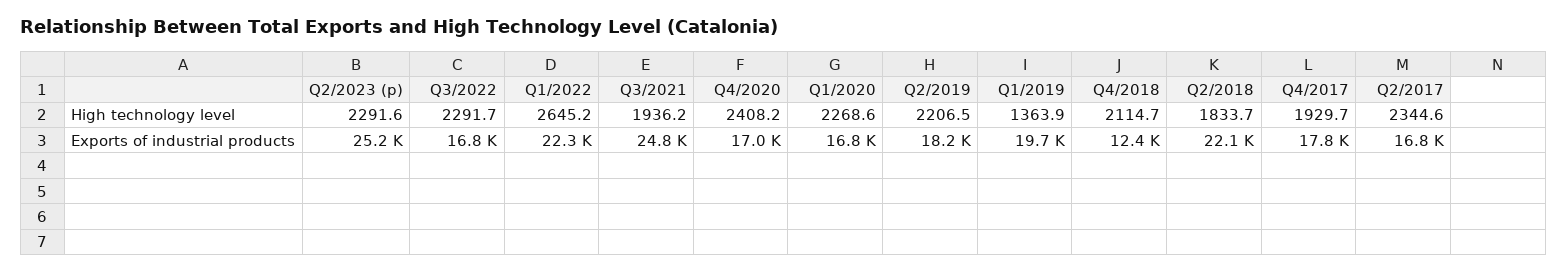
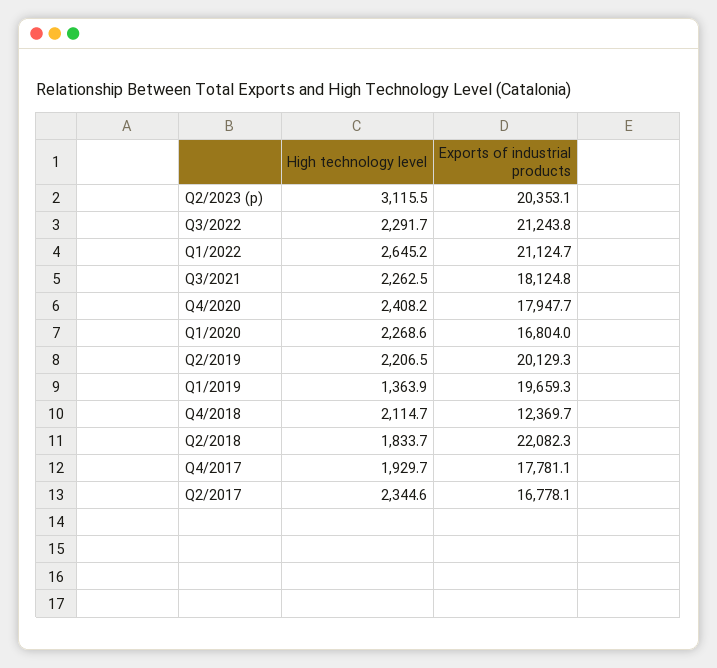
Q2/2023 (p), High technology level: 2291.6 -> 3115.5
Q3/2021, High technology level: 1936.2 -> 2262.5
Q2/2023 (p), Exports of industrial products: 25200 -> 20353.1
Q3/2022, Exports of industrial products: 16800 -> 21243.8
Q1/2022, Exports of industrial products: 22300 -> 21124.7
Q3/2021, Exports of industrial products: 24800 -> 18124.8
Q4/2020, Exports of industrial products: 17000 -> 17947.7
Q2/2019, Exports of industrial products: 18200 -> 20129.3

